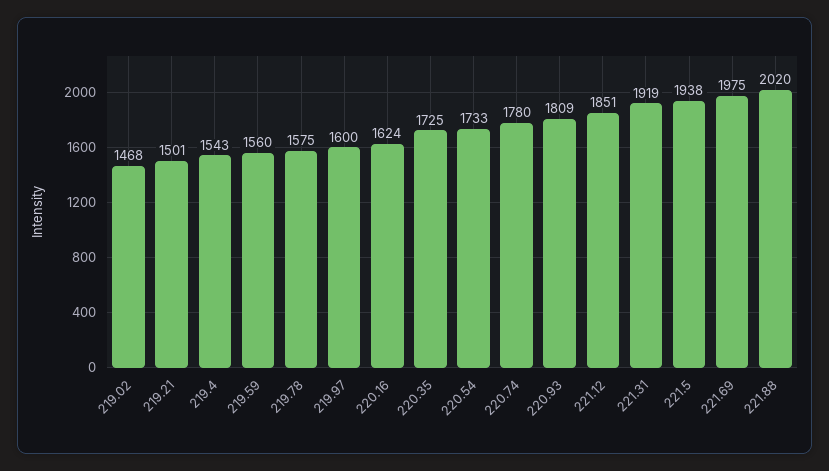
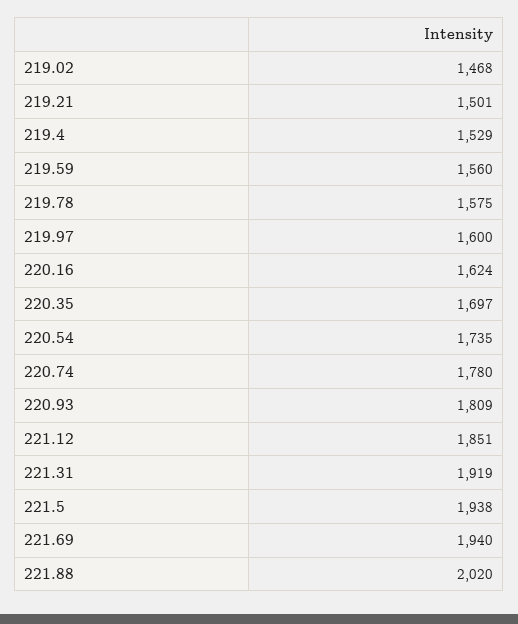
219.4: 1543 -> 1529
220.35: 1725 -> 1697
220.54: 1733 -> 1735
221.69: 1975 -> 1940

